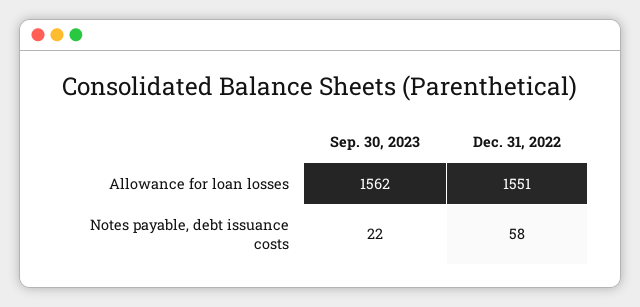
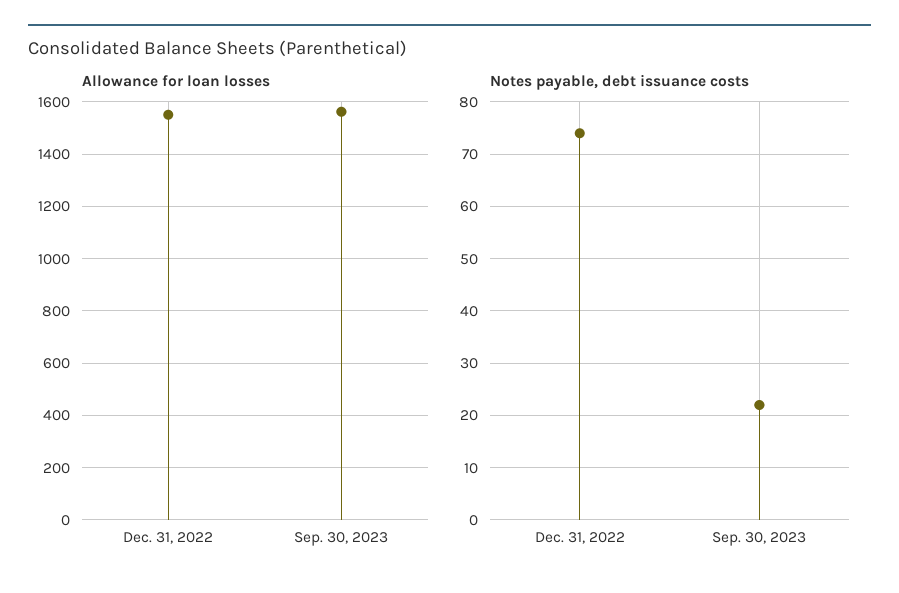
Notes payable, debt issuance costs, Dec. 31, 2022: 58 -> 75

